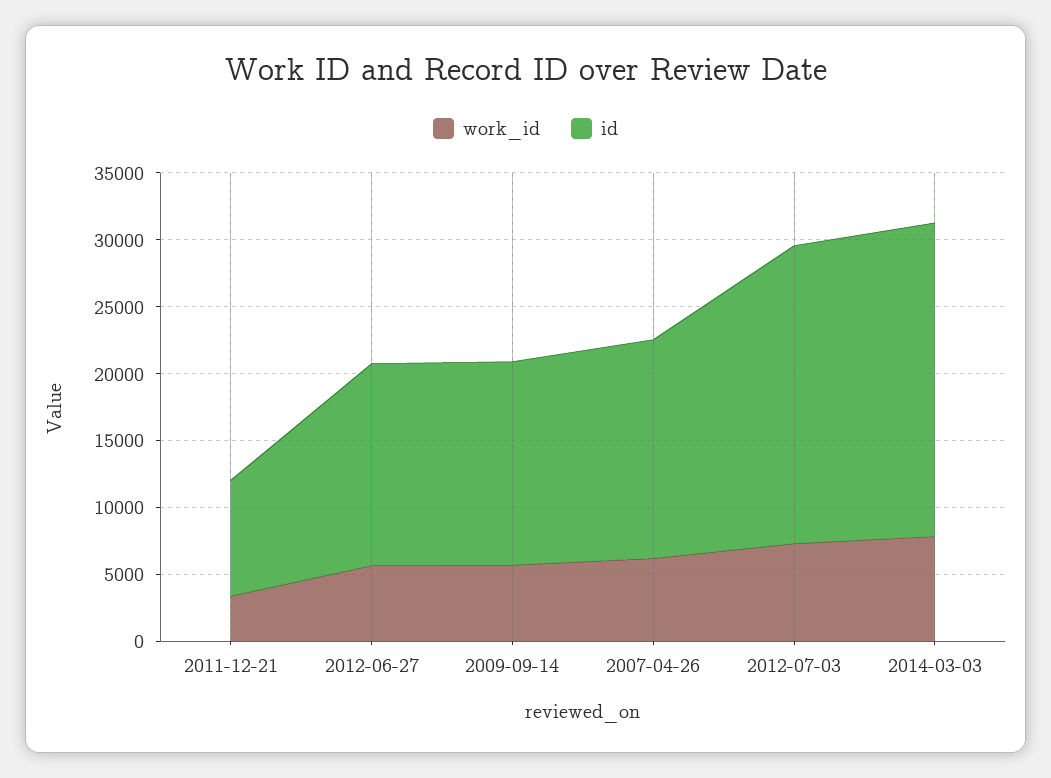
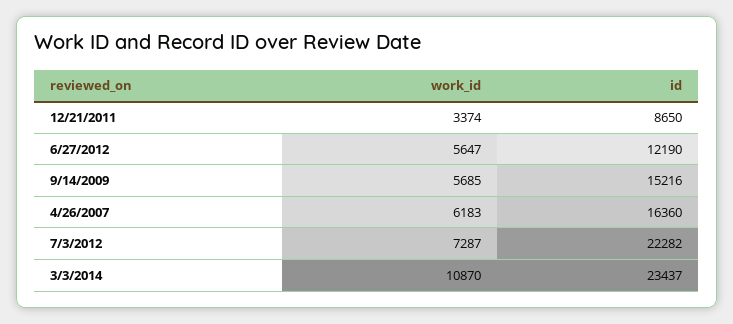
id, 2012-06-27: 15000 -> 12190
work_id, 2014-03-03: 8000 -> 10870

